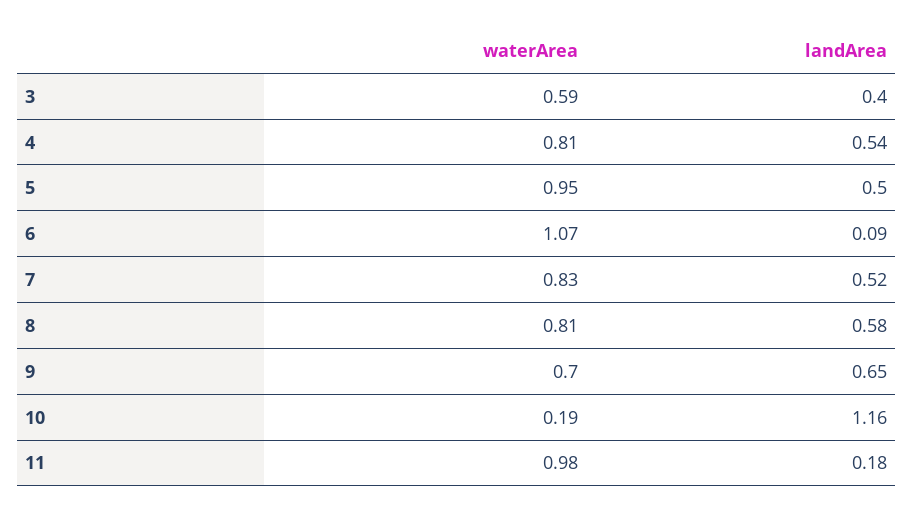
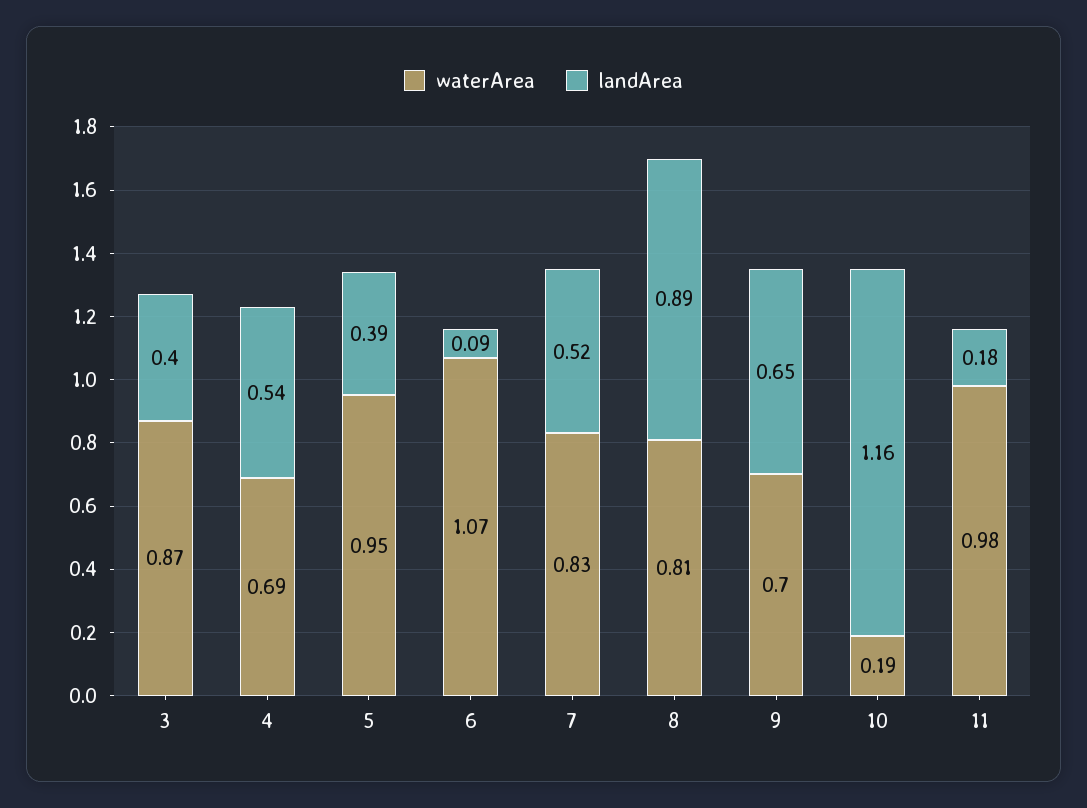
waterArea, 3: 0.59 -> 0.87
waterArea, 4: 0.81 -> 0.69
landArea, 5: 0.5 -> 0.39
landArea, 8: 0.58 -> 0.89

